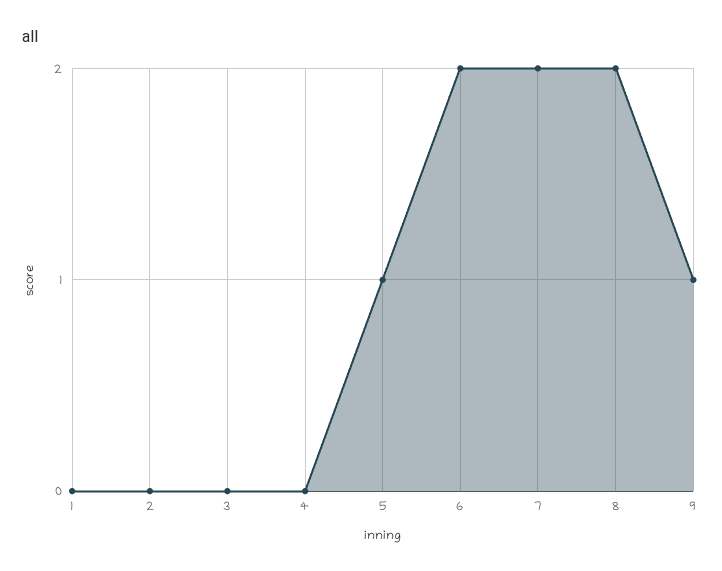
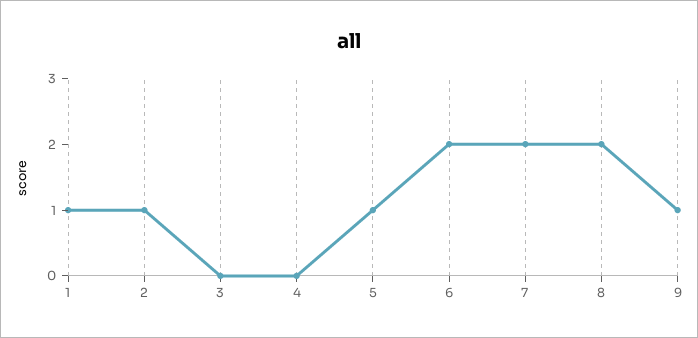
1: 0 -> 1
2: 0 -> 1

